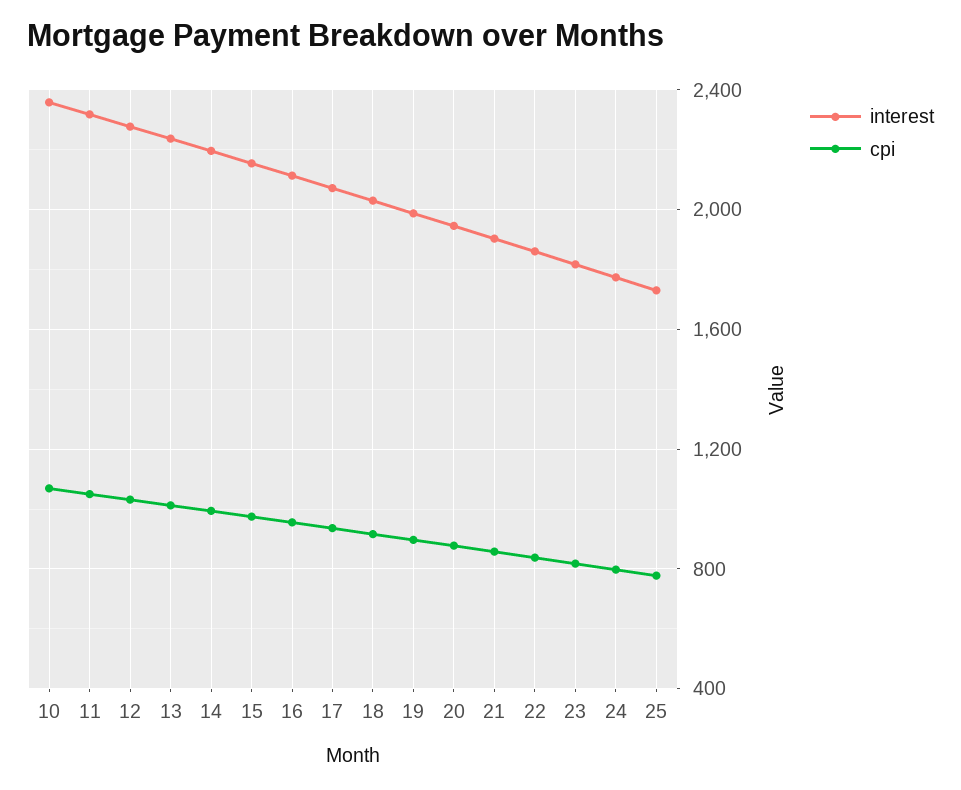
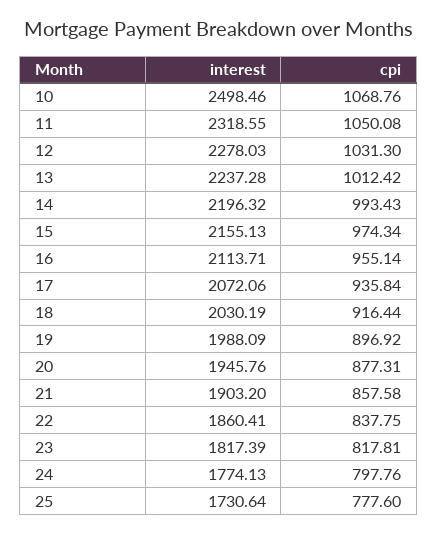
interest, 10: 2350 -> 2498.46

